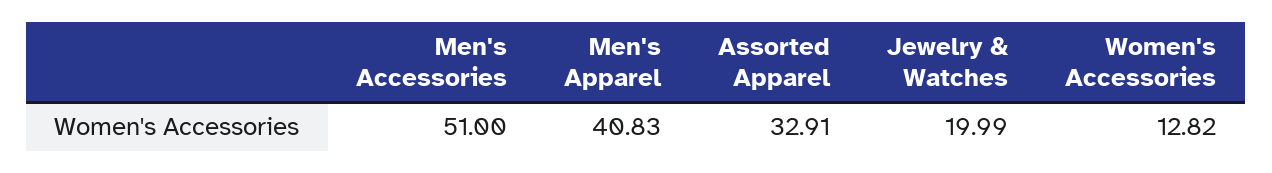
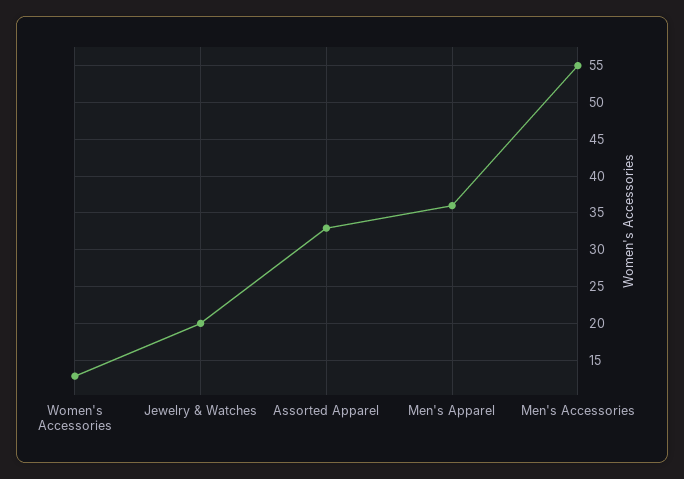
Men's Accessories: 51 -> 55
Men's Apparel: 40.83 -> 36

